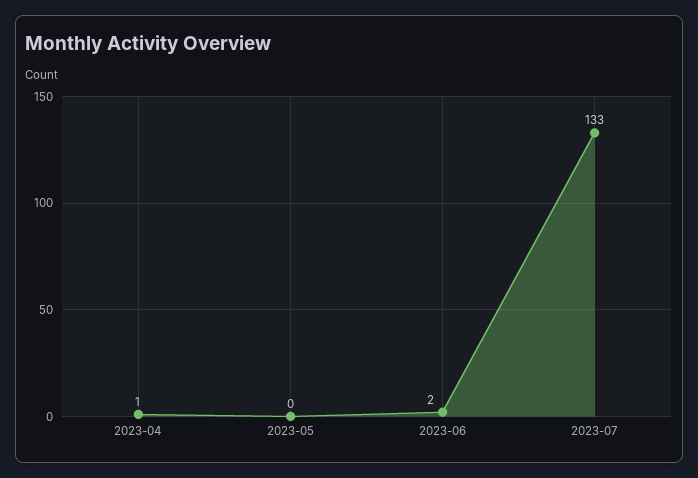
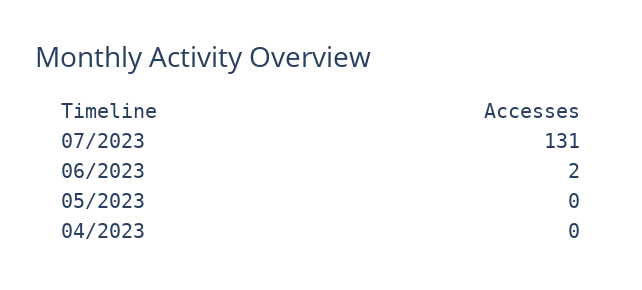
2023-04: 1 -> 0
2023-07: 133 -> 131

